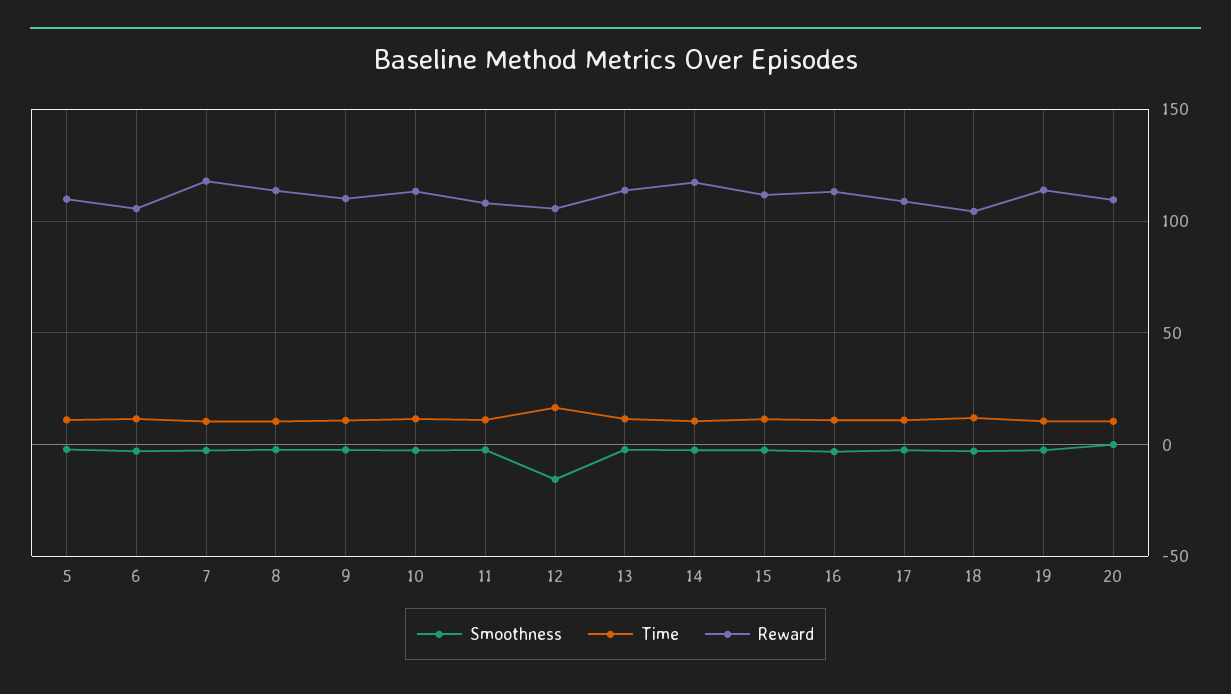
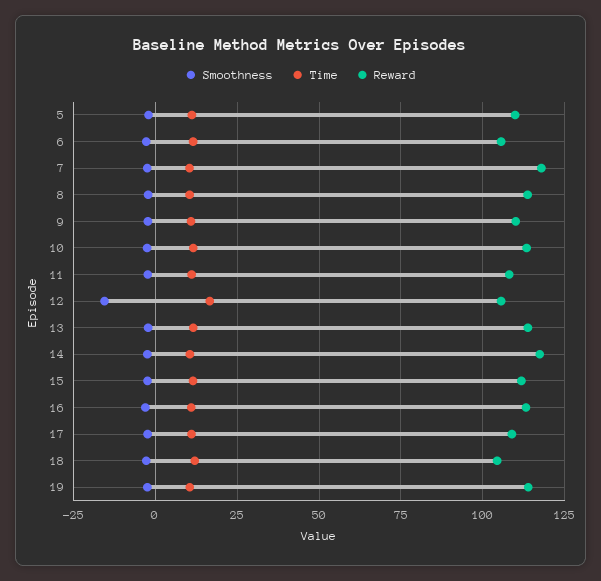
Smoothness, 20: 0 -> none
Time, 20: 10 -> none
Reward, 20: 110 -> none

